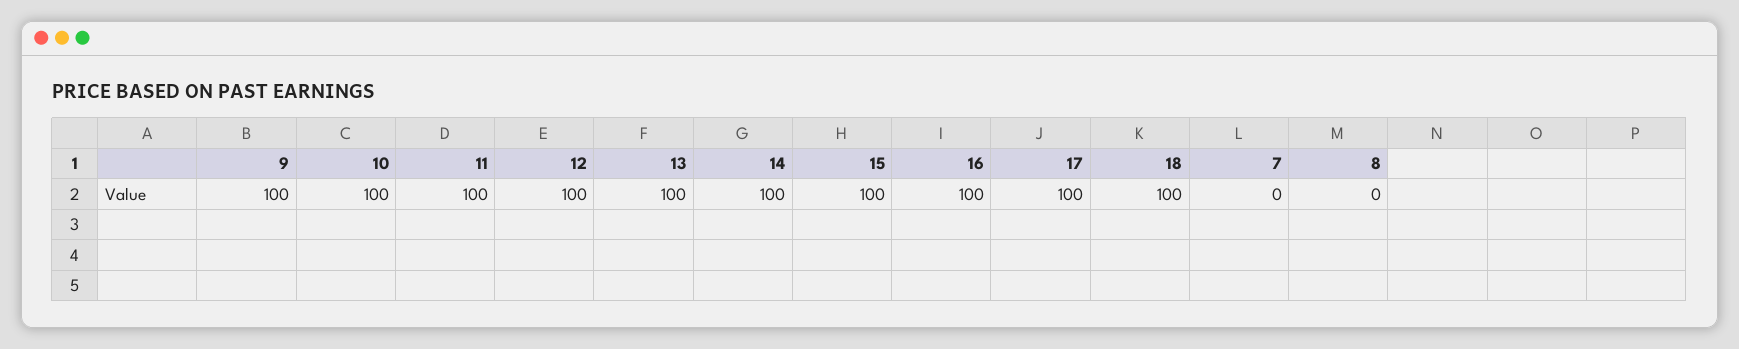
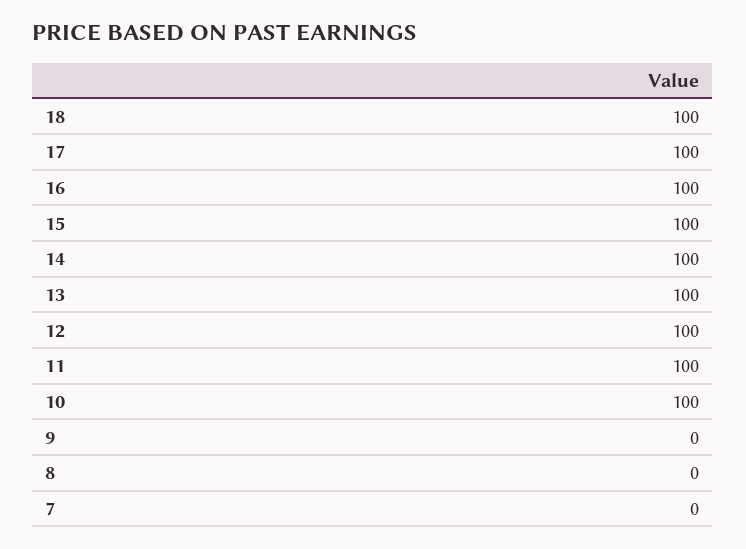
9: 100 -> 0

